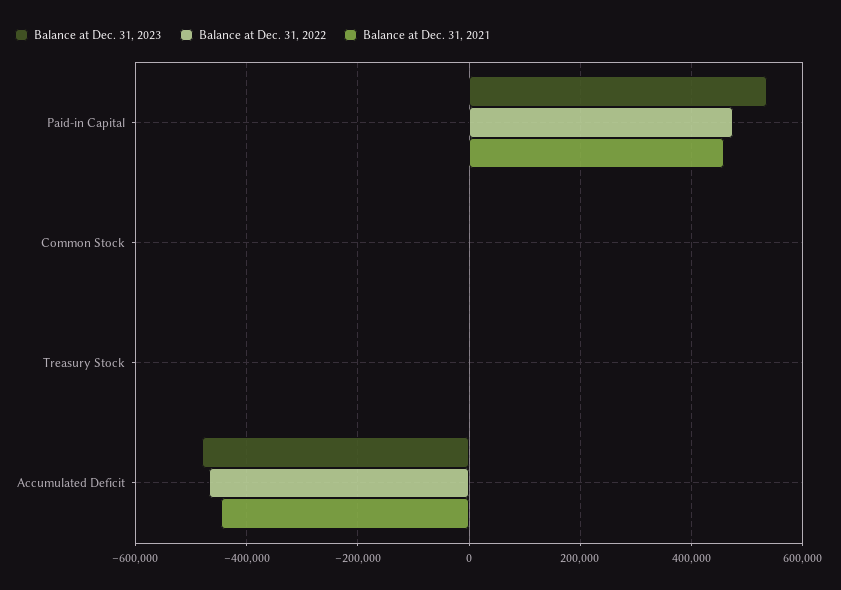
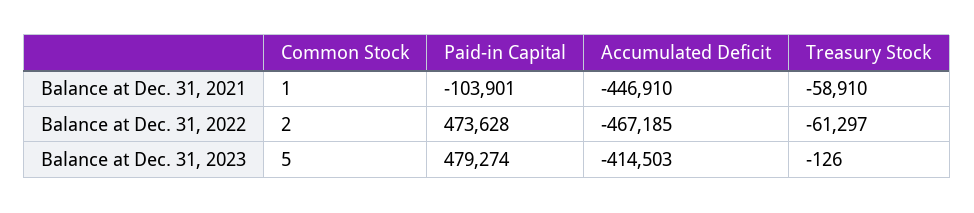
Balance at Dec. 31, 2023, Paid-in Capital: 540000 -> 479274
Balance at Dec. 31, 2021, Paid-in Capital: 460000 -> -103901
Balance at Dec. 31, 2022, Treasury Stock: 0 -> -61297
Balance at Dec. 31, 2021, Treasury Stock: 0 -> -58910
Balance at Dec. 31, 2023, Accumulated Deficit: -480000 -> -414503

